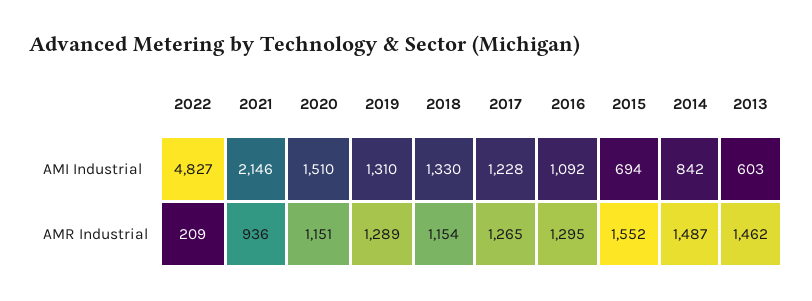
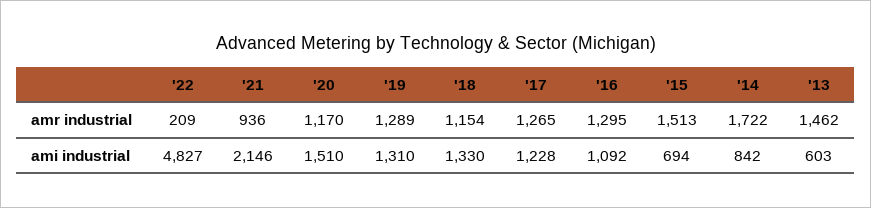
2020, AMR Industrial: 1151 -> 1170
2015, AMR Industrial: 1552 -> 1513
2014, AMR Industrial: 1487 -> 1722

